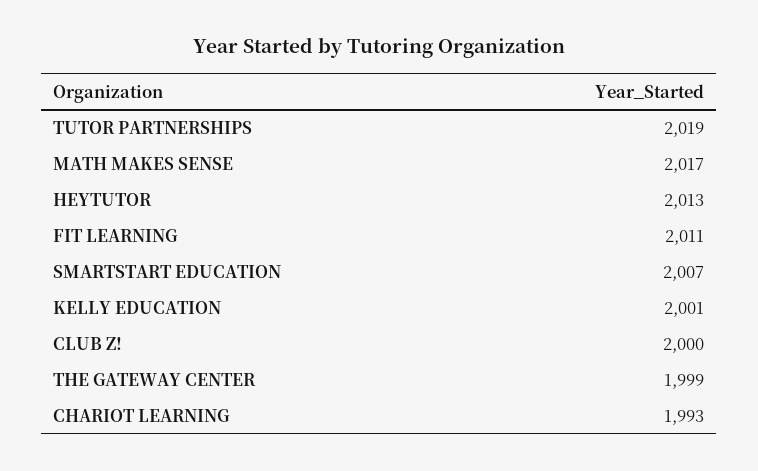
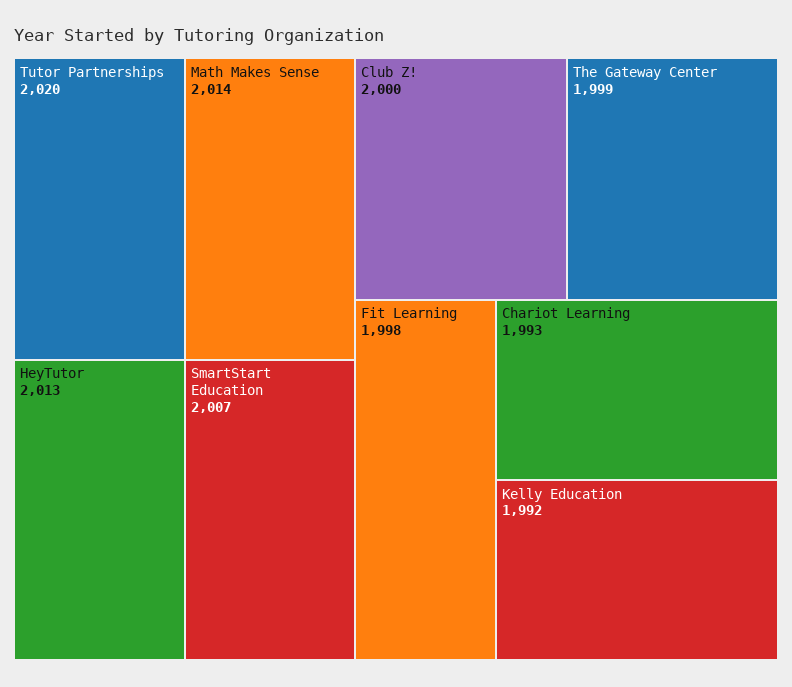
TUTOR PARTNERSHIPS: 2019 -> 2020
MATH MAKES SENSE: 2017 -> 2014
FIT LEARNING: 2011 -> 1998
KELLY EDUCATION: 2001 -> 1992

